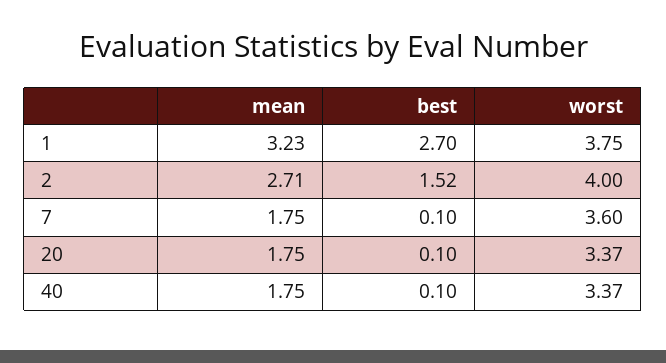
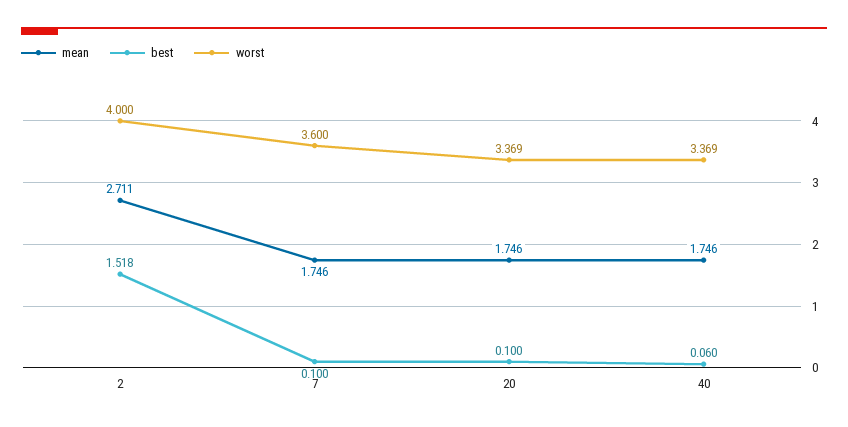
mean, 1: 3.23 -> none
best, 1: 2.7 -> none
worst, 1: 3.75 -> none
best, 40: 0.1 -> 0.06

